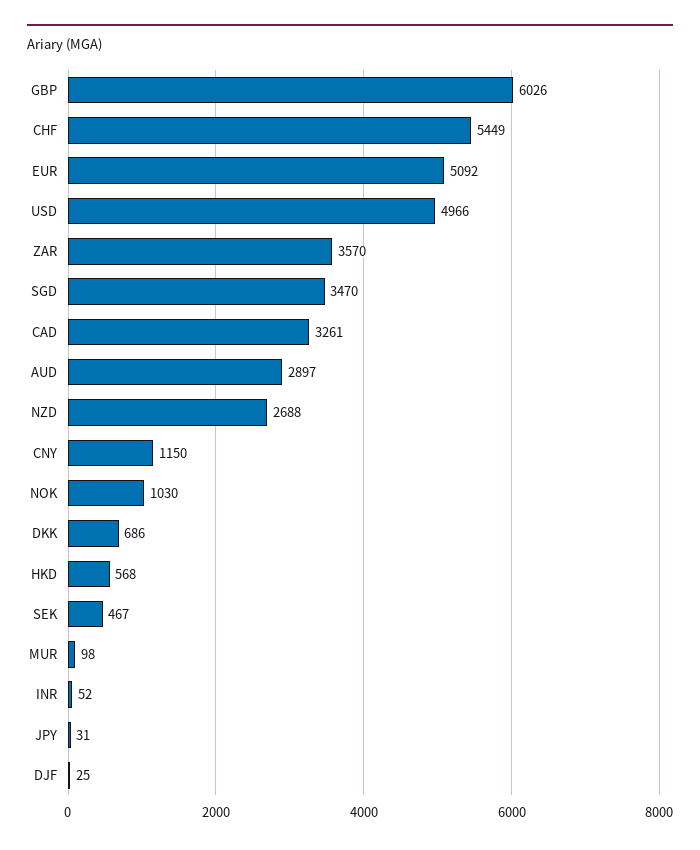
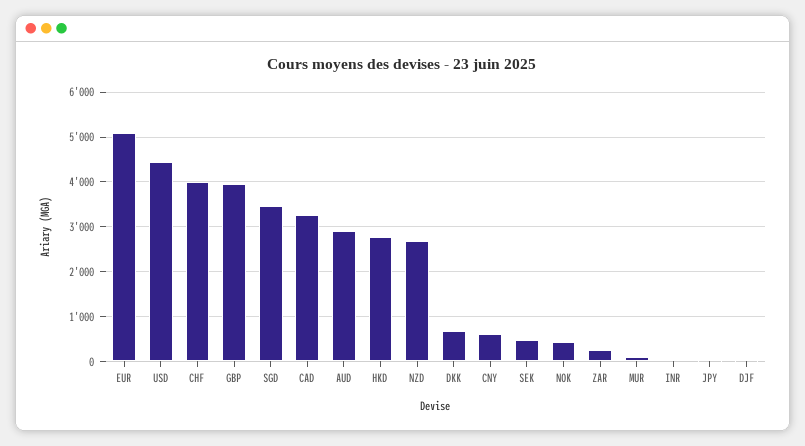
GBP: 6026 -> 4000
CHF: 5449 -> 4000
USD: 4966 -> 4400
ZAR: 3570 -> 200
CNY: 1150 -> 600
NOK: 1030 -> 400
HKD: 568 -> 2800

